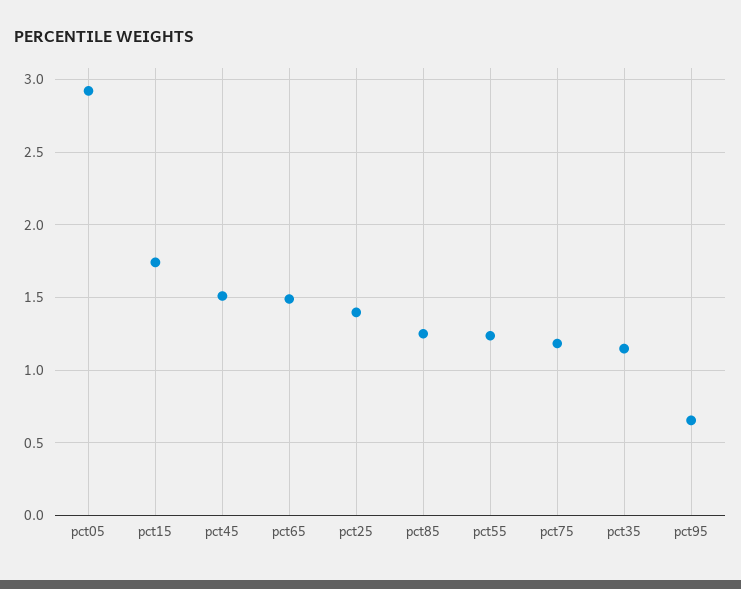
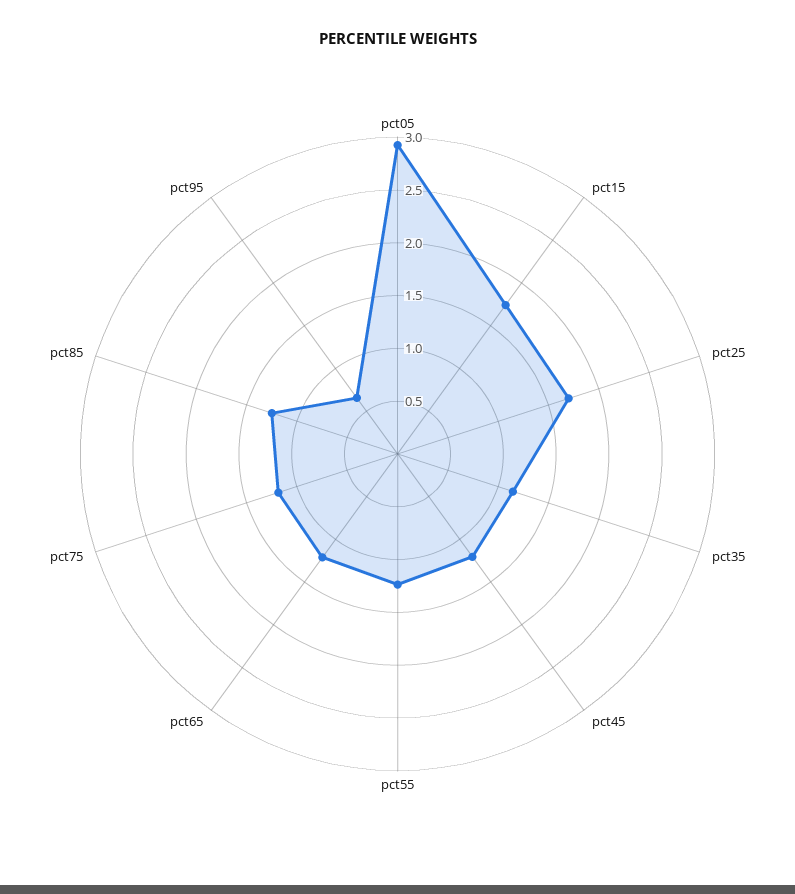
pct45: 1.5 -> 1.2
pct65: 1.5 -> 1.2
pct25: 1.4 -> 1.7

